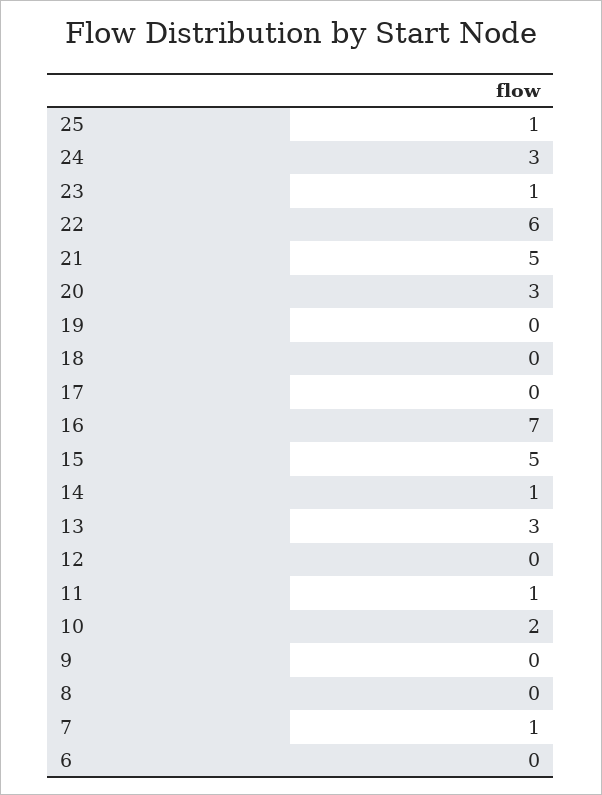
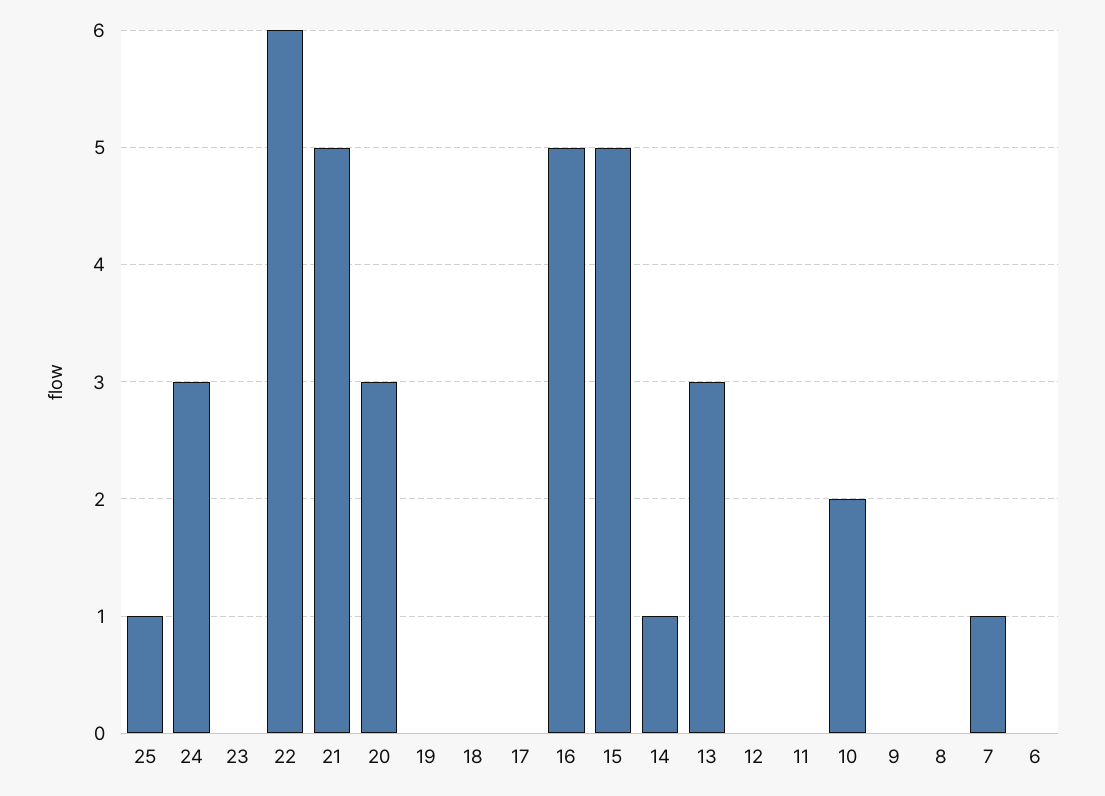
23: 1 -> 0
16: 7 -> 5
11: 1 -> 0

